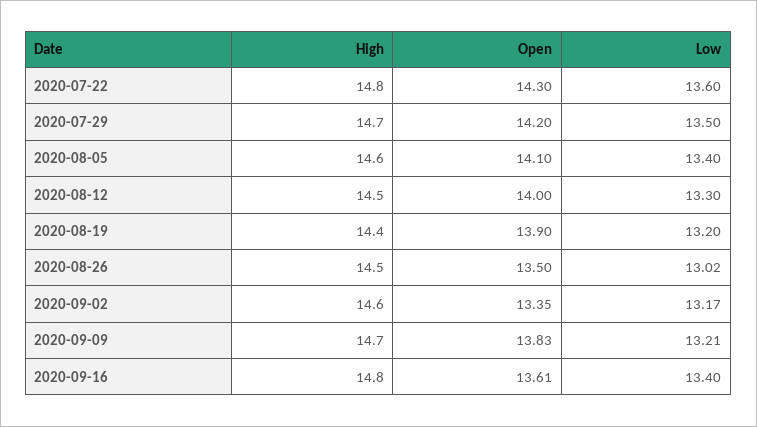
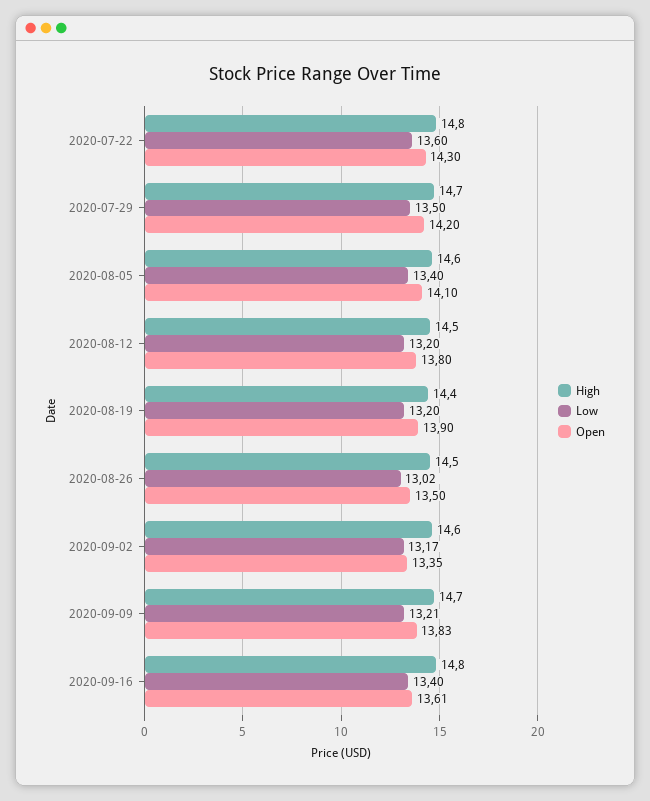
Open, 2020-08-12: 14 -> 13.8
Low, 2020-08-12: 13.3 -> 13.2

